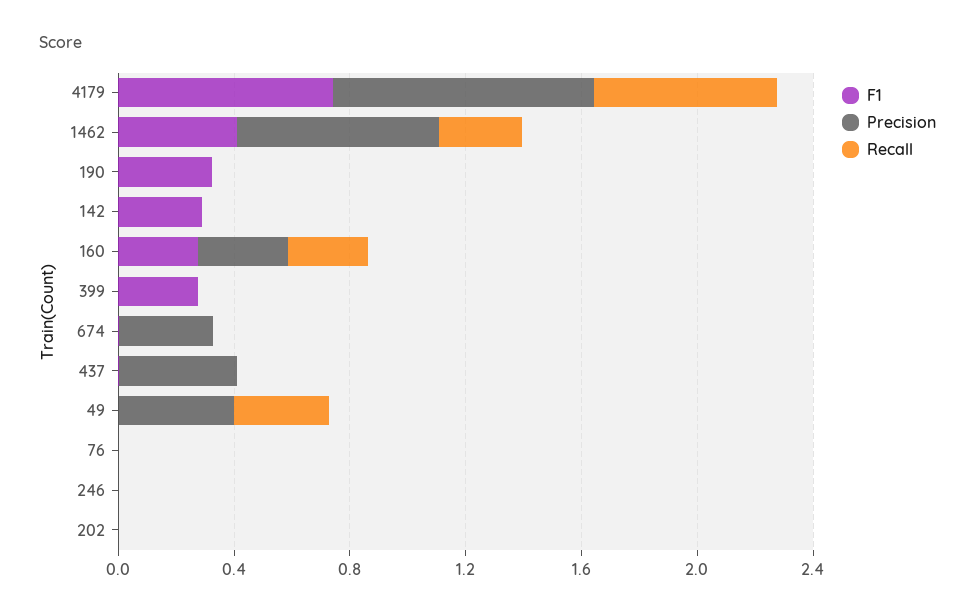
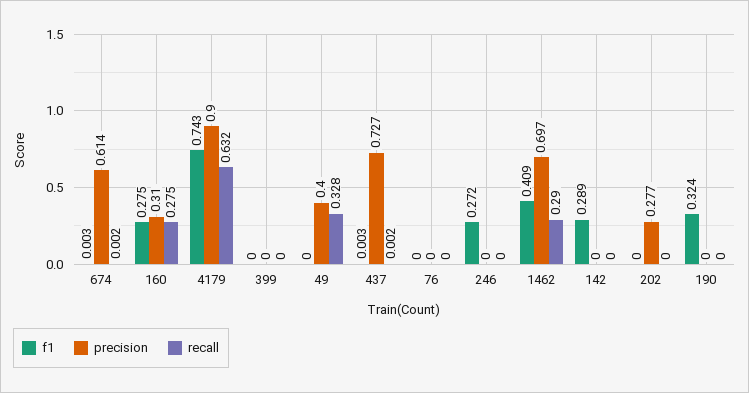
F1, 399: 0.3 -> 0
Precision, 674: 0.3 -> 0.614
Precision, 437: 0.4 -> 0.727
F1, 246: 0 -> 0.272
Precision, 202: 0 -> 0.277

